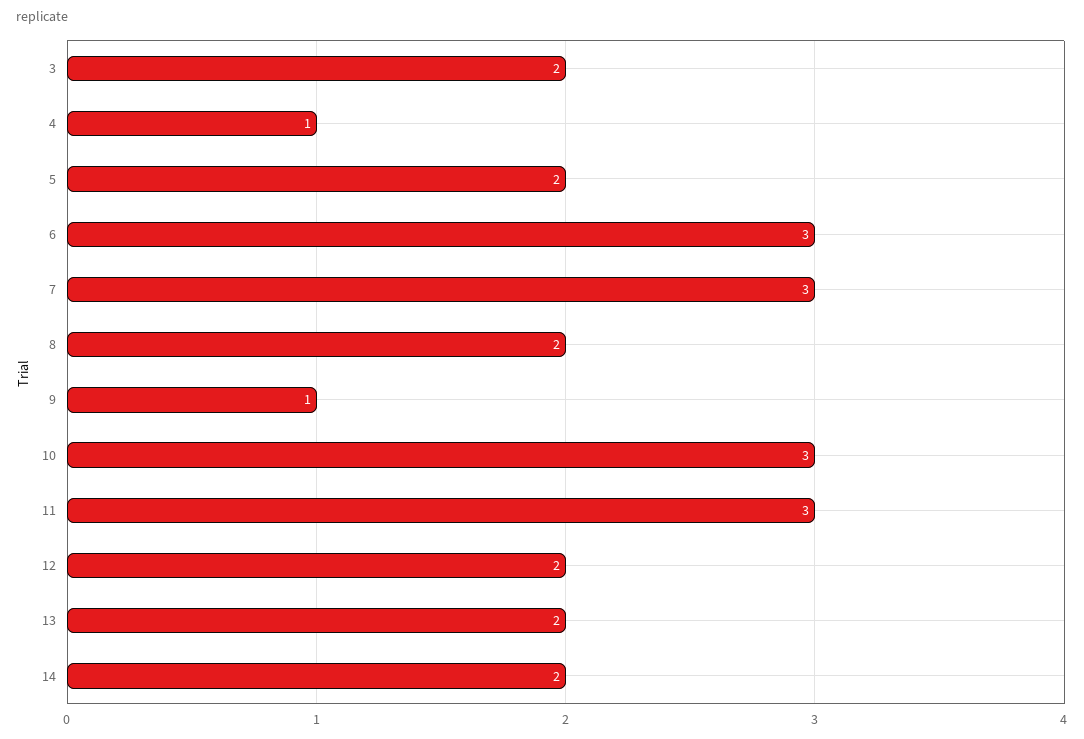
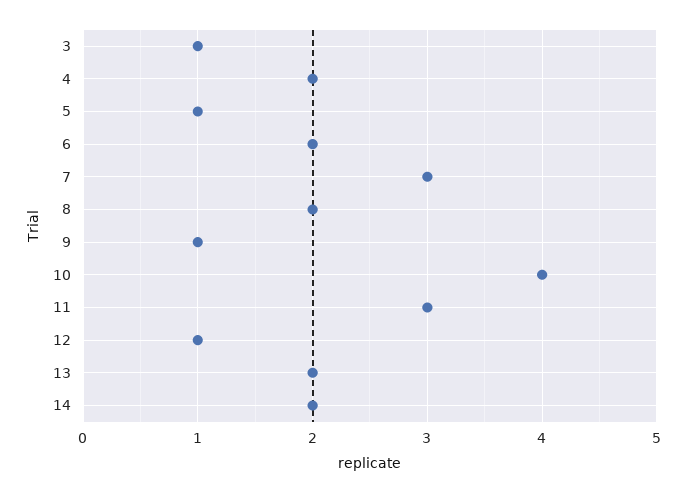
3: 2 -> 1
4: 1 -> 2
5: 2 -> 1
6: 3 -> 2
10: 3 -> 4
12: 2 -> 1

